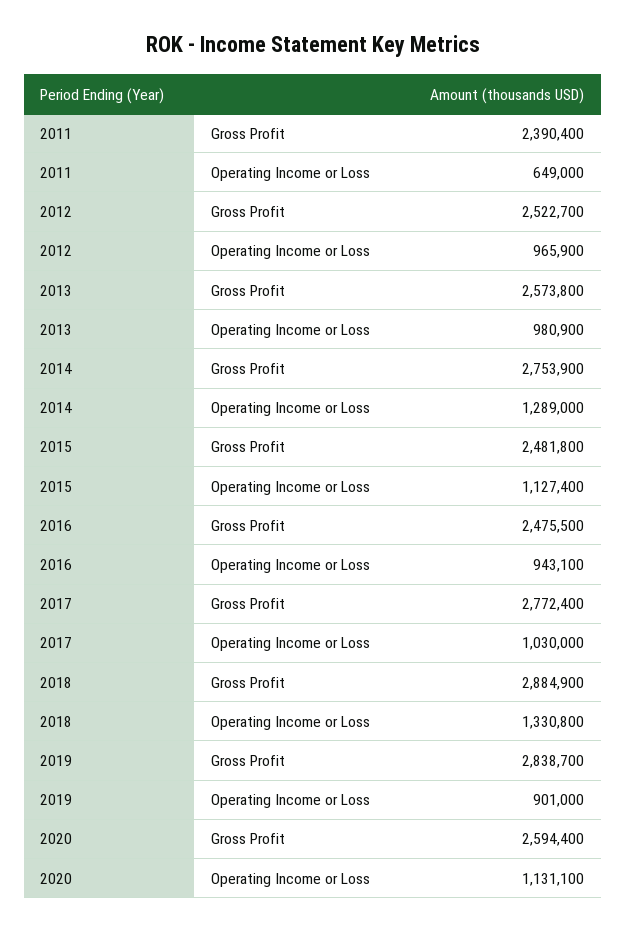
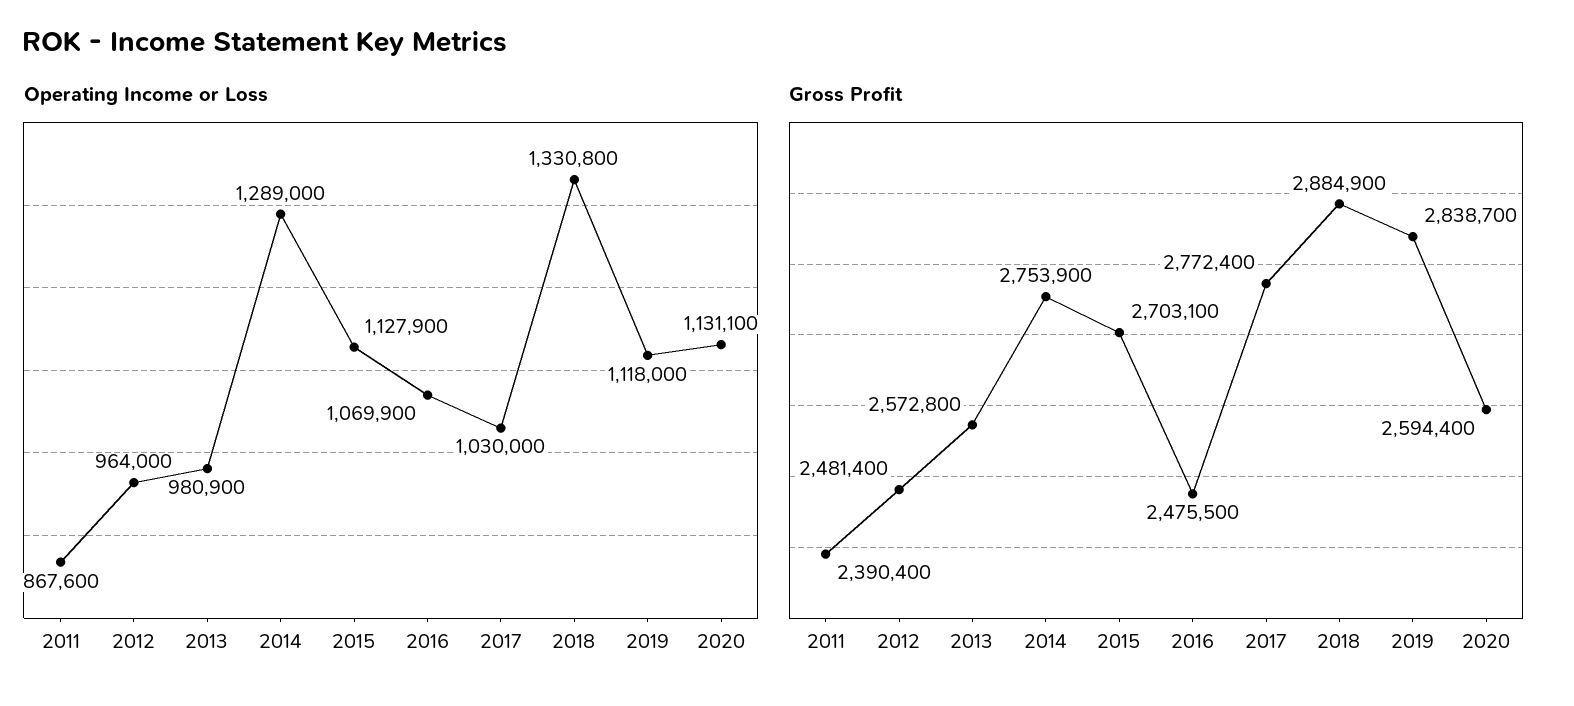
Operating Income or Loss, 2011: 649000 -> 867600
Gross Profit, 2012: 2522700 -> 2481400
Operating Income or Loss, 2012: 965900 -> 964000
Gross Profit, 2013: 2573800 -> 2572800
Gross Profit, 2015: 2481800 -> 2703100
Operating Income or Loss, 2015: 1127400 -> 1127900
Operating Income or Loss, 2016: 943100 -> 1069900
Operating Income or Loss, 2019: 901000 -> 1118000

